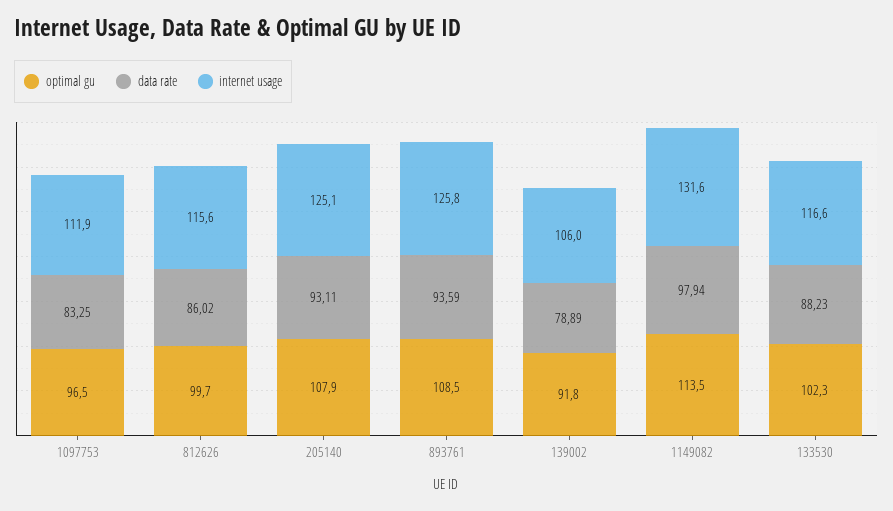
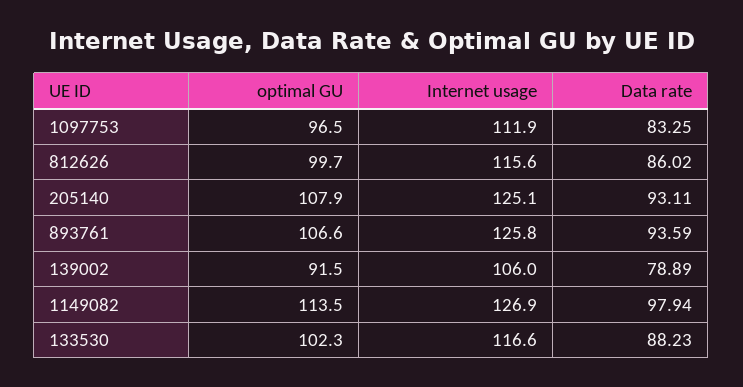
optimal gu, 893761: 108.5 -> 106.6
optimal gu, 139002: 91.8 -> 91.5
internet usage, 1149082: 131.6 -> 126.9

